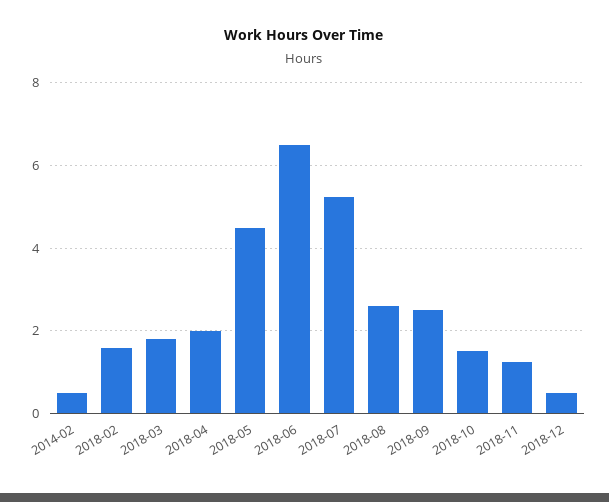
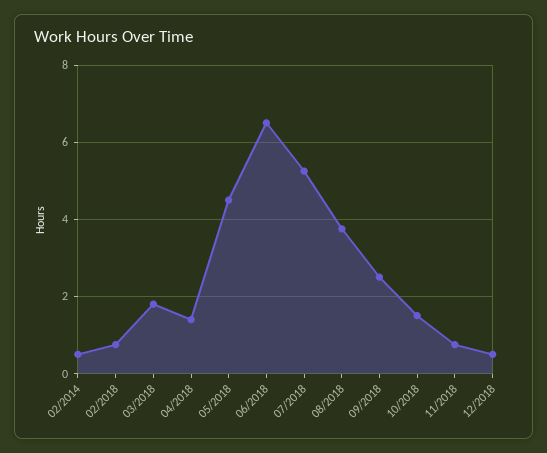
2018-02: 1.6 -> 0.8
2018-04: 2 -> 1.4
2018-08: 2.6 -> 3.8
2018-11: 1.2 -> 0.8

